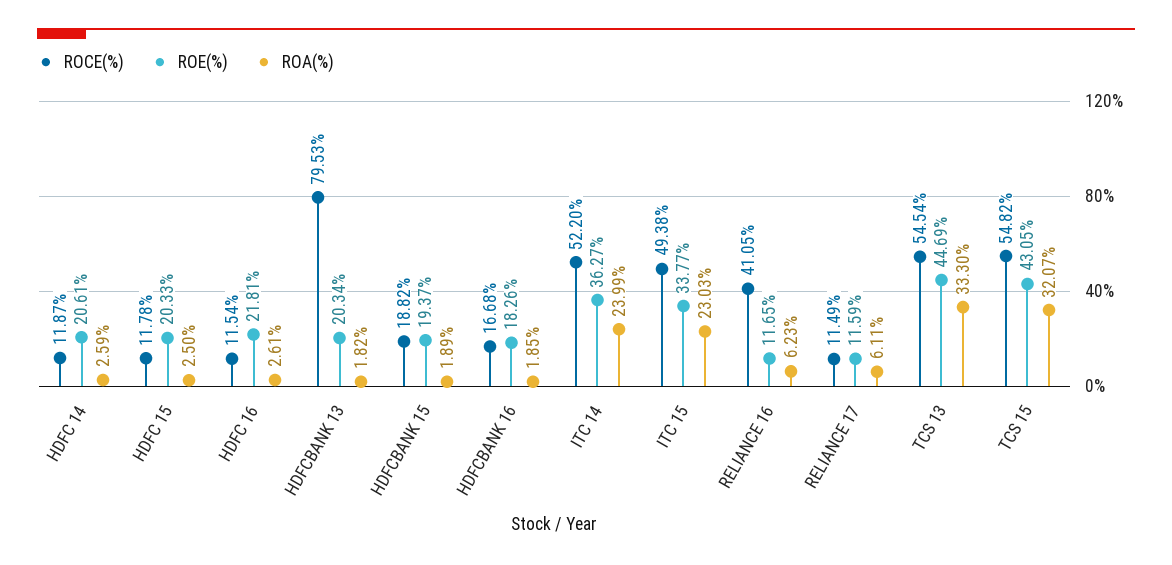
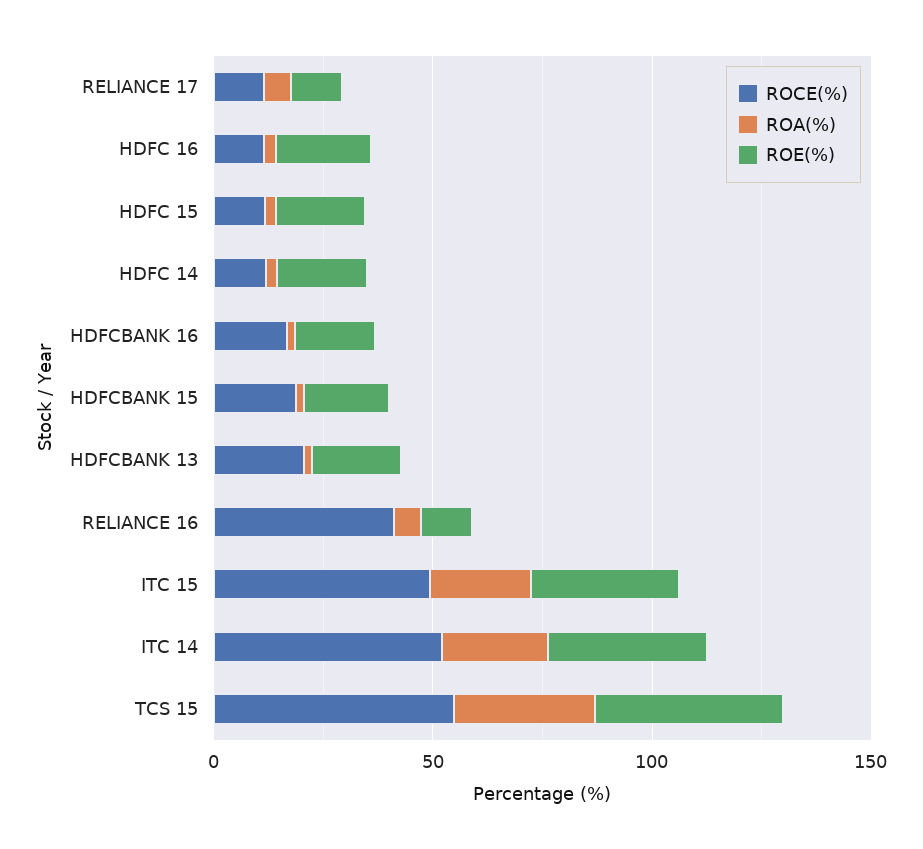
ROCE(%), HDFCBANK 13: 79.53 -> 20
ROCE(%), TCS 13: 54.54 -> none
ROE(%), TCS 13: 44.69 -> none
ROA(%), TCS 13: 33.3 -> none

